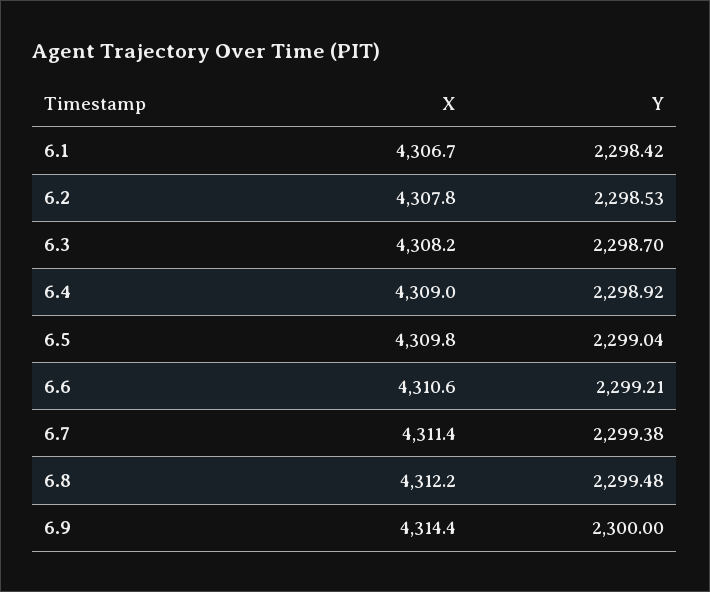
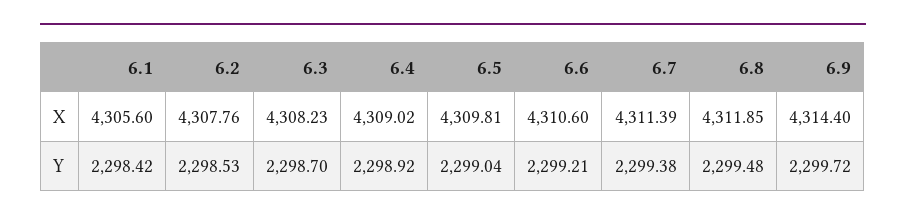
X, 6.1: 4306.7 -> 4305.6
X, 6.8: 4312.2 -> 4311.85
Y, 6.9: 2300 -> 2299.72

